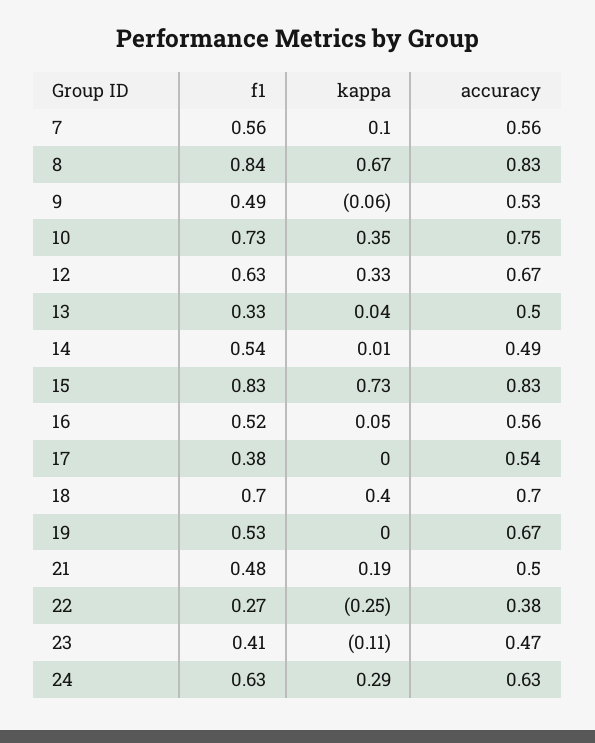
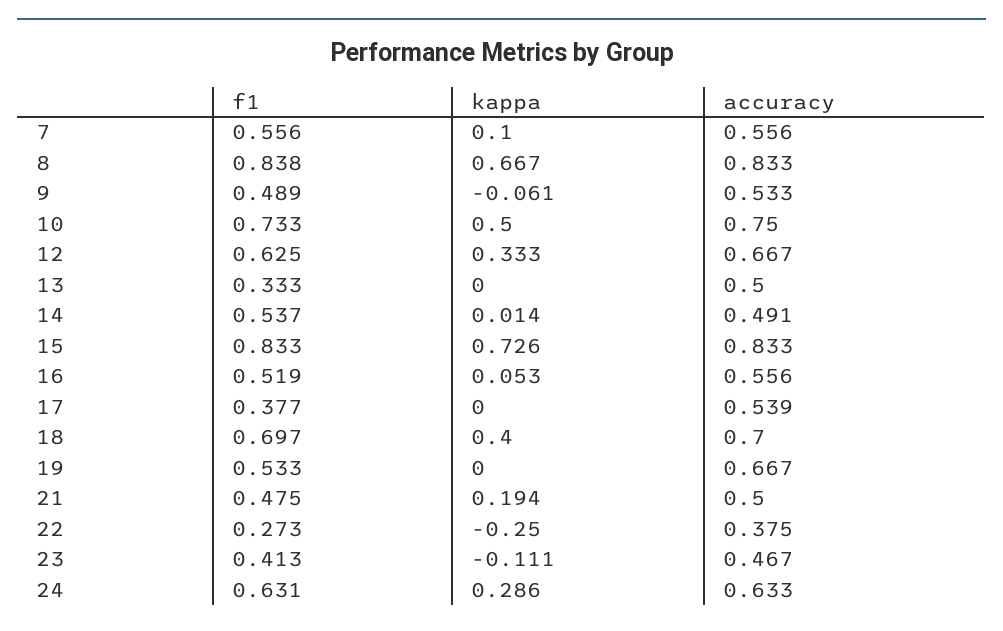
kappa, 10: 0.35 -> 0.5
kappa, 13: 0.04 -> 0

